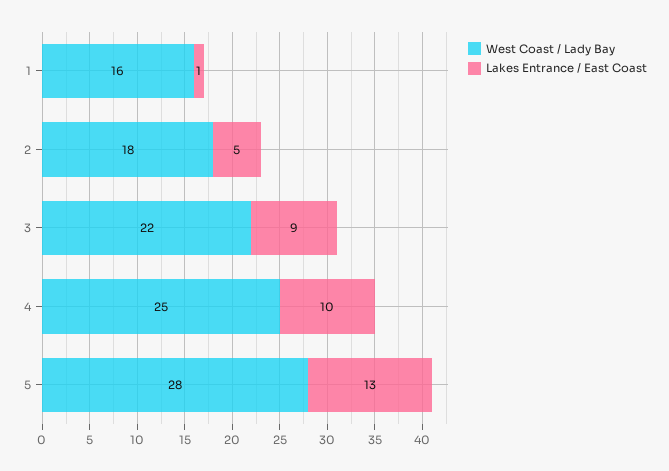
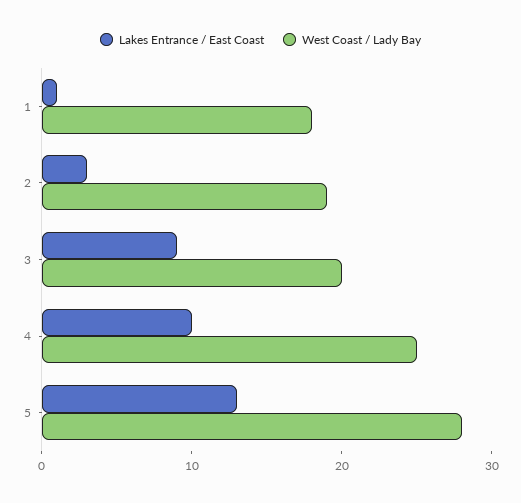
West Coast / Lady Bay, 1: 16 -> 18
West Coast / Lady Bay, 2: 18 -> 19
Lakes Entrance / East Coast, 2: 5 -> 3
West Coast / Lady Bay, 3: 22 -> 20

